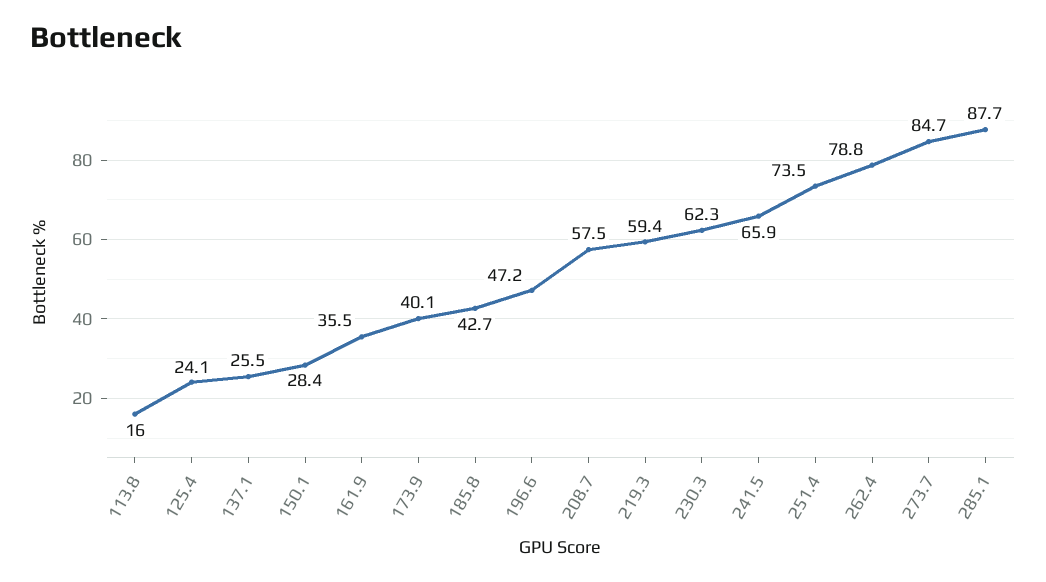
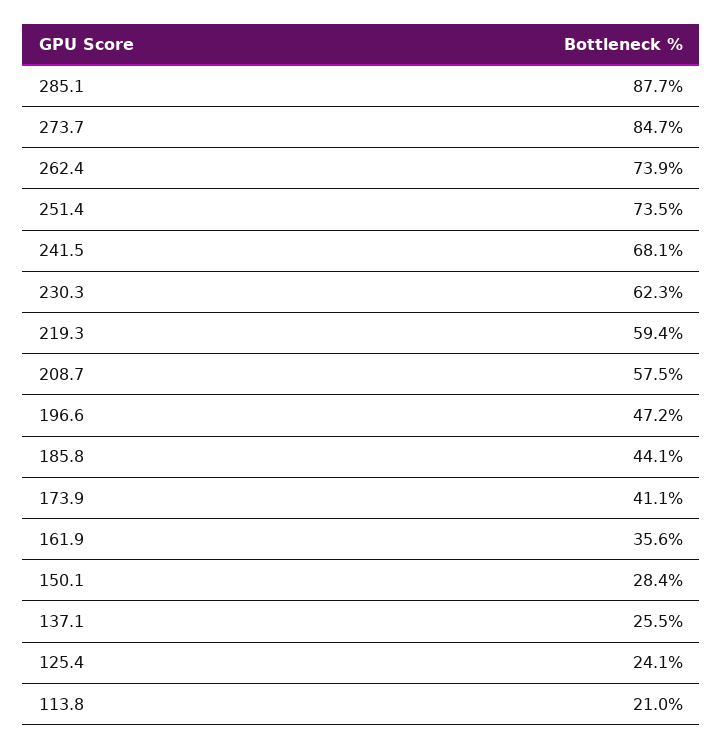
113.8: 16 -> 21
161.9: 35.5 -> 35.6
173.9: 40.1 -> 41.1
185.8: 42.7 -> 44.1
241.5: 65.9 -> 68.1
262.4: 78.8 -> 73.9

